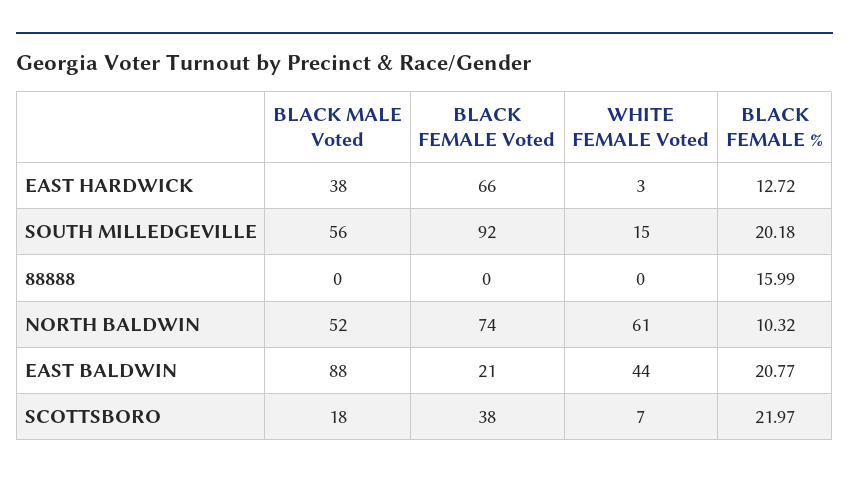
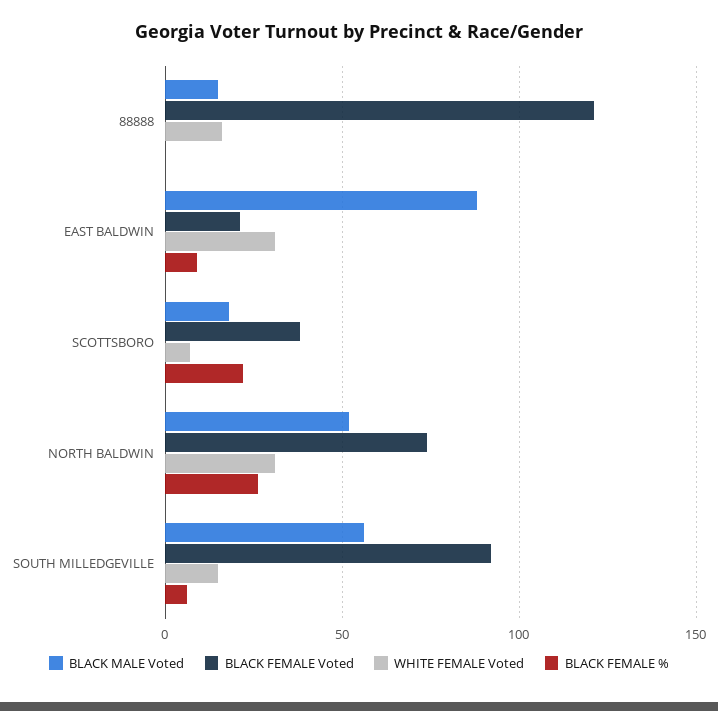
BLACK MALE Voted, EAST HARDWICK: 38 -> none
BLACK FEMALE Voted, EAST HARDWICK: 66 -> none
WHITE FEMALE Voted, EAST HARDWICK: 3 -> none
BLACK FEMALE %, EAST HARDWICK: 12.72 -> none
BLACK FEMALE %, SOUTH MILLEDGEVILLE: 20.18 -> 5
BLACK MALE Voted, 88888: 0 -> 15
BLACK FEMALE Voted, 88888: 0 -> 120
WHITE FEMALE Voted, 88888: 0 -> 15
BLACK FEMALE %, 88888: 15.99 -> 0
WHITE FEMALE Voted, NORTH BALDWIN: 61 -> 30
BLACK FEMALE %, NORTH BALDWIN: 10.32 -> 25
WHITE FEMALE Voted, EAST BALDWIN: 44 -> 30
BLACK FEMALE %, EAST BALDWIN: 20.77 -> 10

